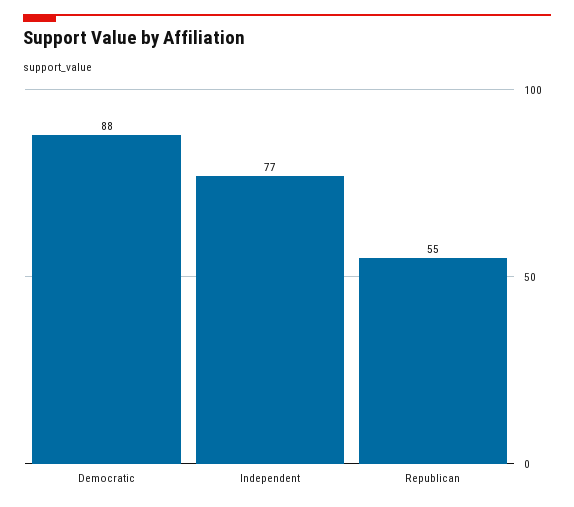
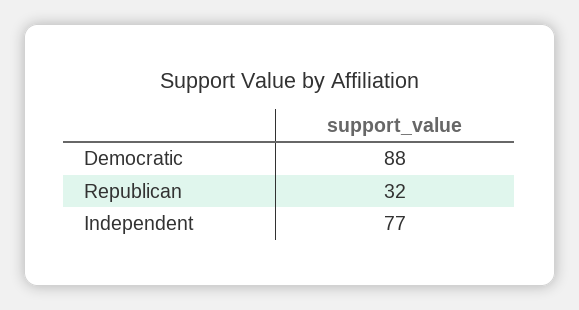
Republican: 55 -> 32

